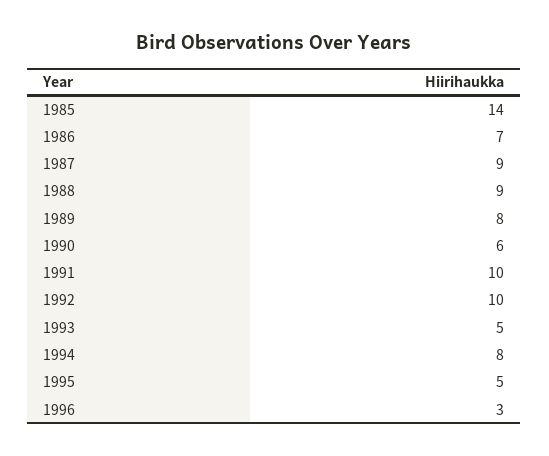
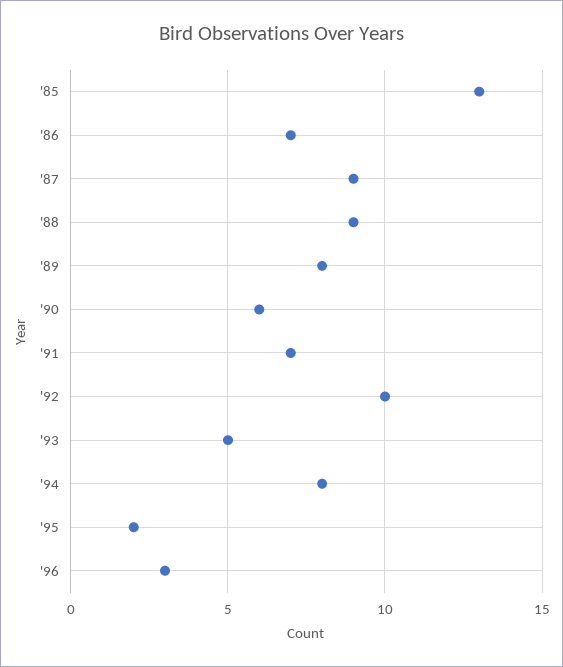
1985: 14 -> 13
1991: 10 -> 7
1995: 5 -> 2

